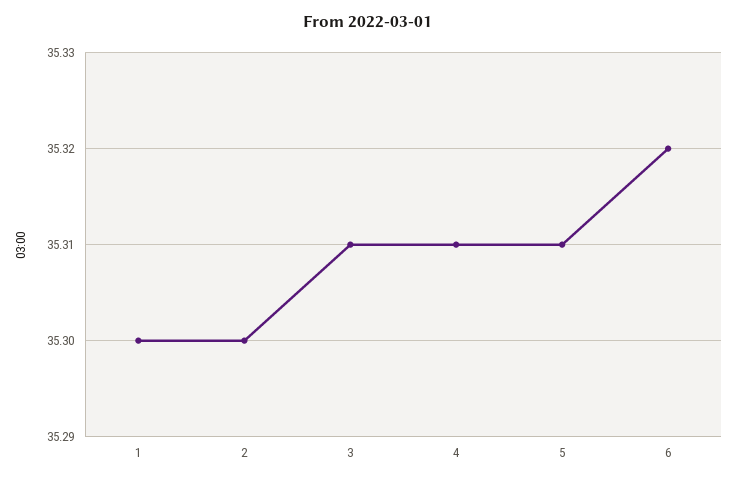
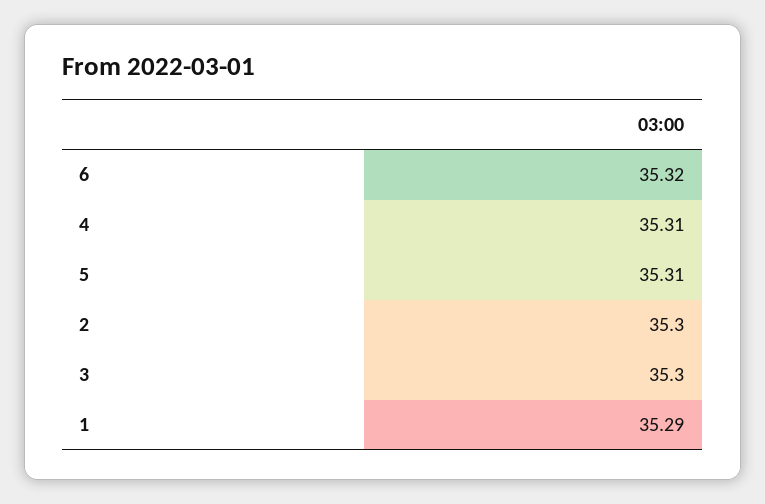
1: 35.3 -> 35.29
3: 35.31 -> 35.3

